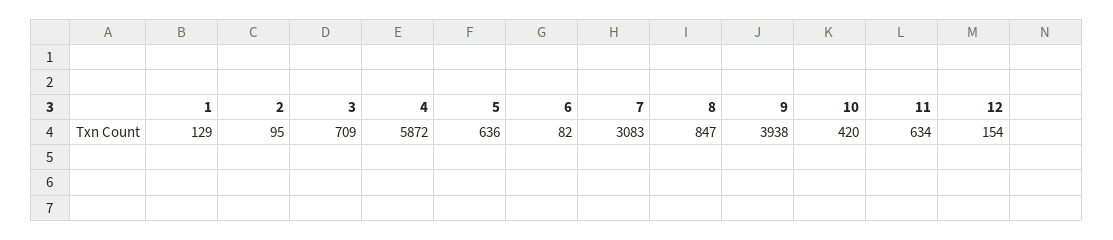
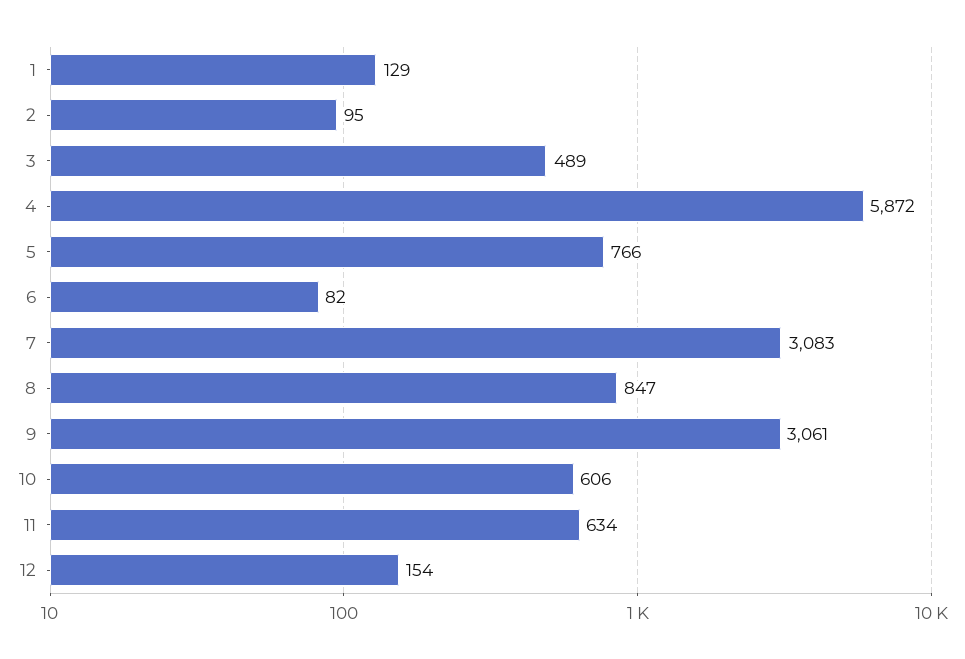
3: 709 -> 489
5: 636 -> 766
9: 3938 -> 3061
10: 420 -> 606

